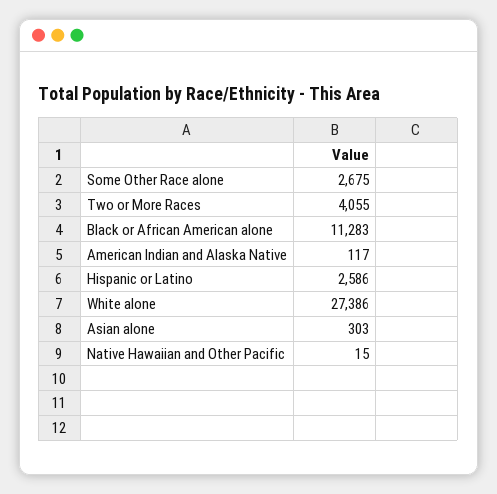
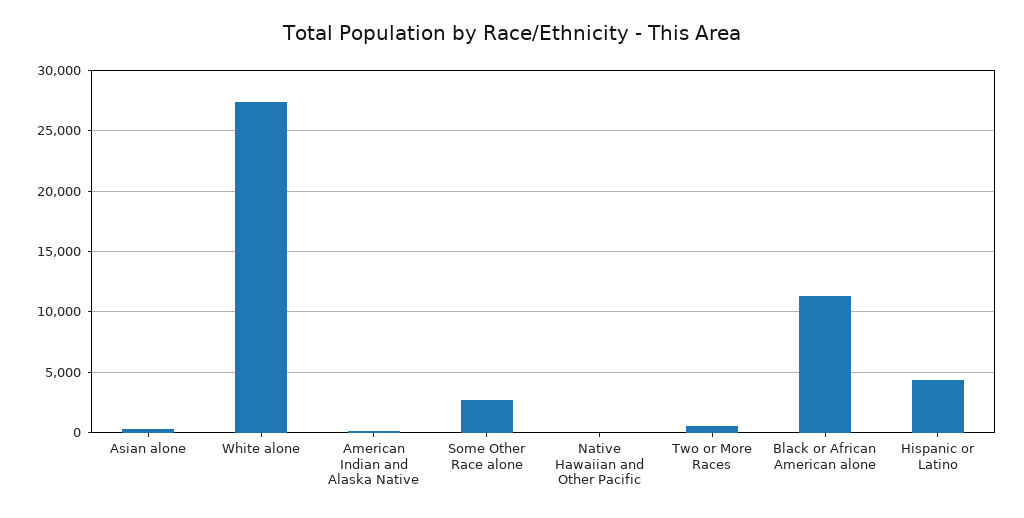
Two or More Races: 4055 -> 500
Hispanic or Latino: 2586 -> 4500

